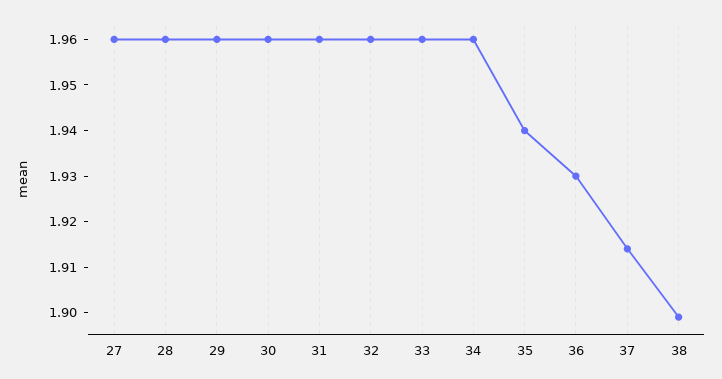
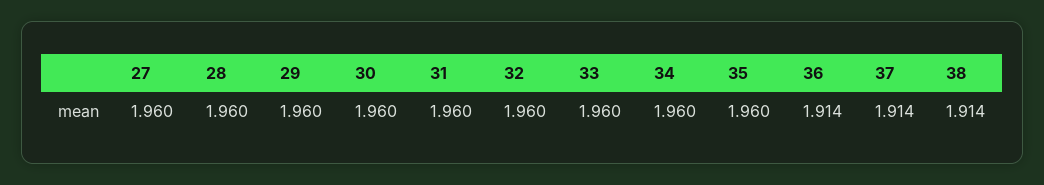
35: 1.94 -> 1.96
36: 1.93 -> 1.914
38: 1.9 -> 1.914

